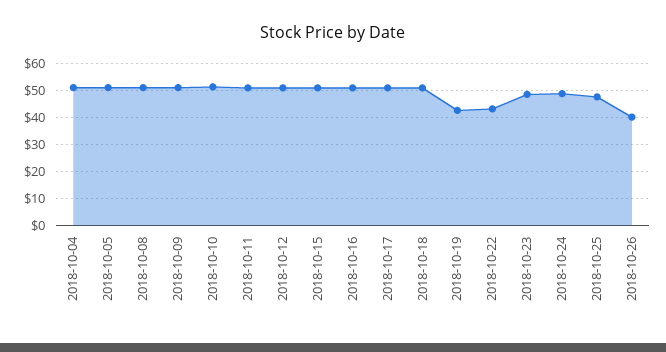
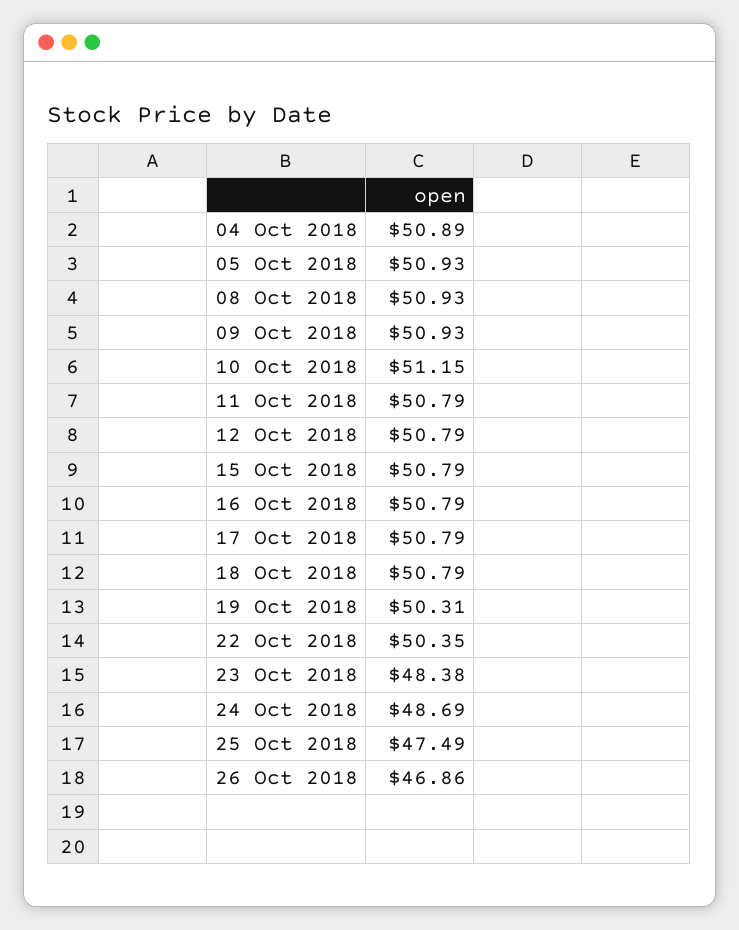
2018-10-19: 42.5 -> 50.31
2018-10-22: 42.5 -> 50.35
2018-10-26: 40 -> 46.86

